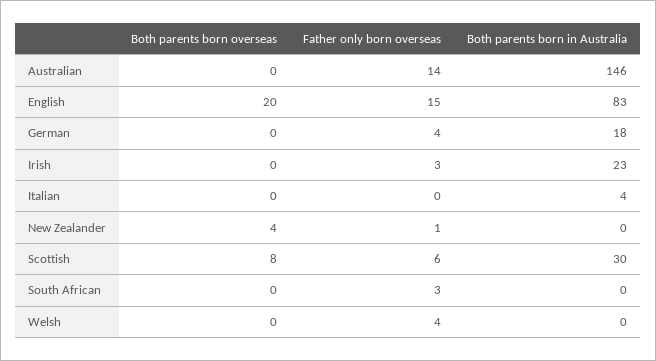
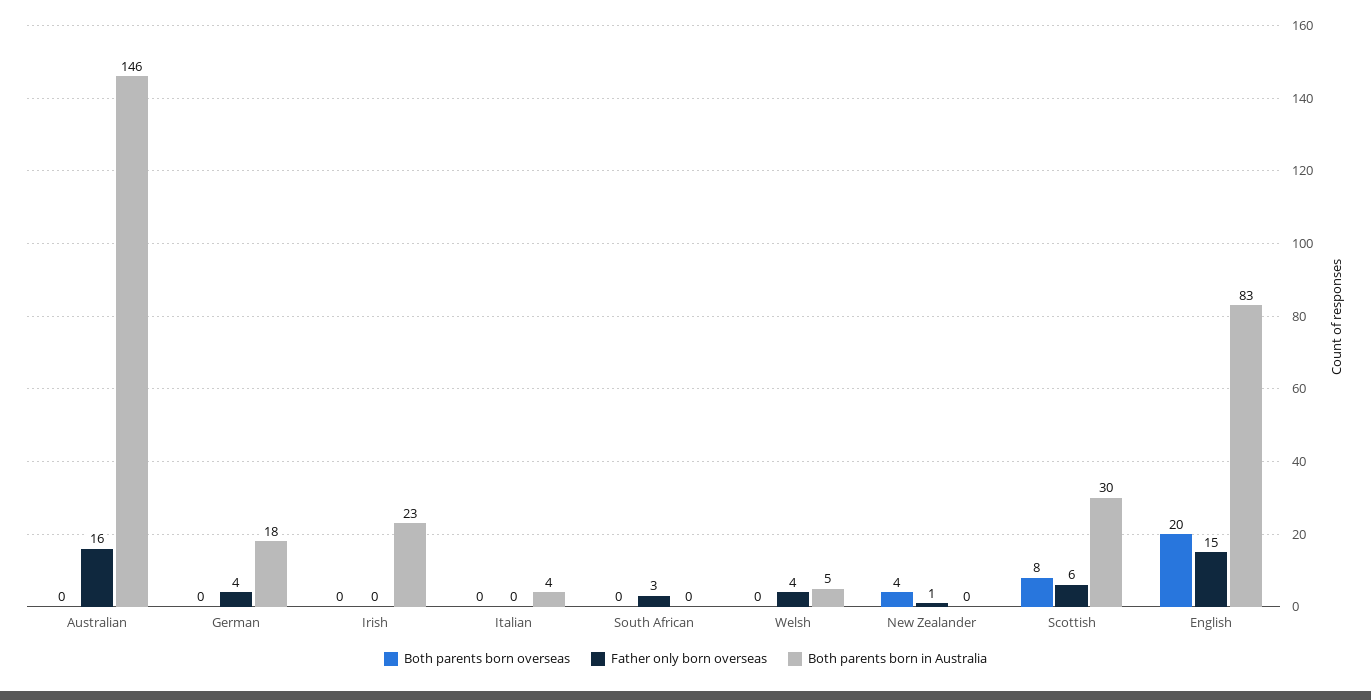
Father only born overseas, Australian: 14 -> 16
Father only born overseas, Irish: 3 -> 0
Both parents born in Australia, Welsh: 0 -> 5

